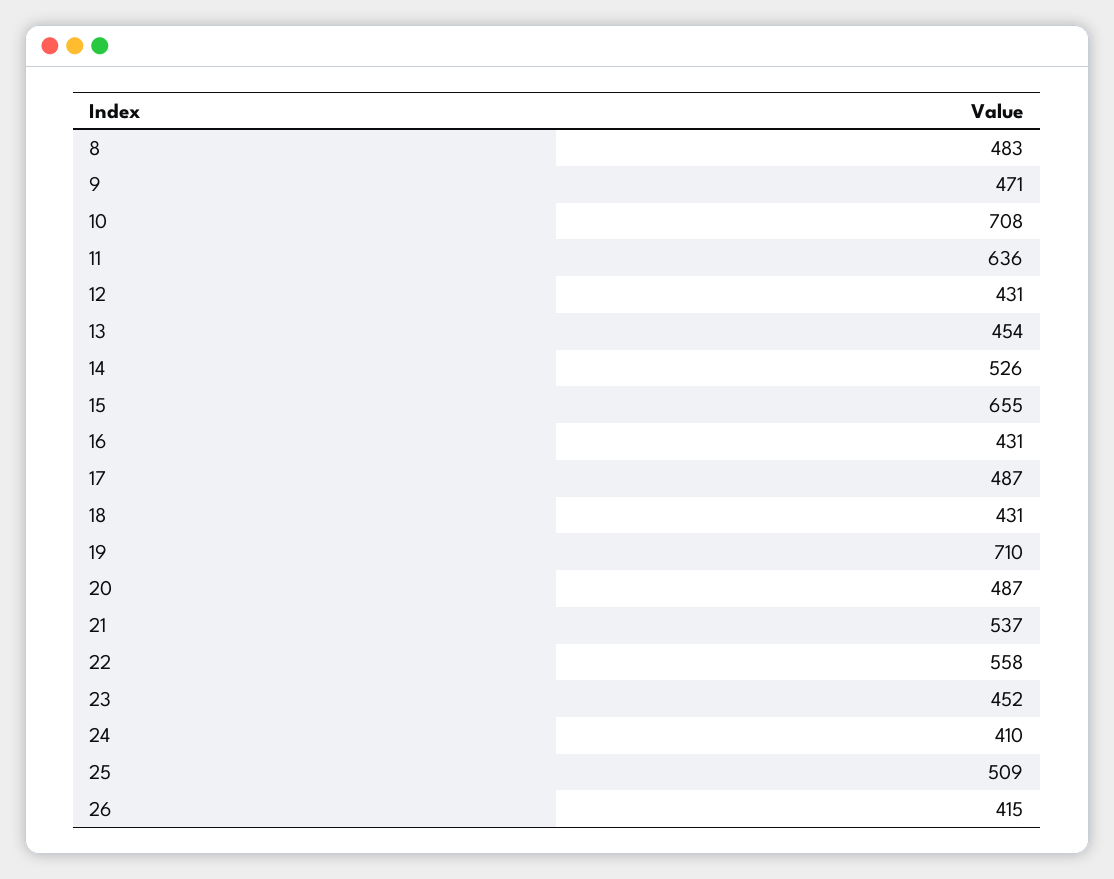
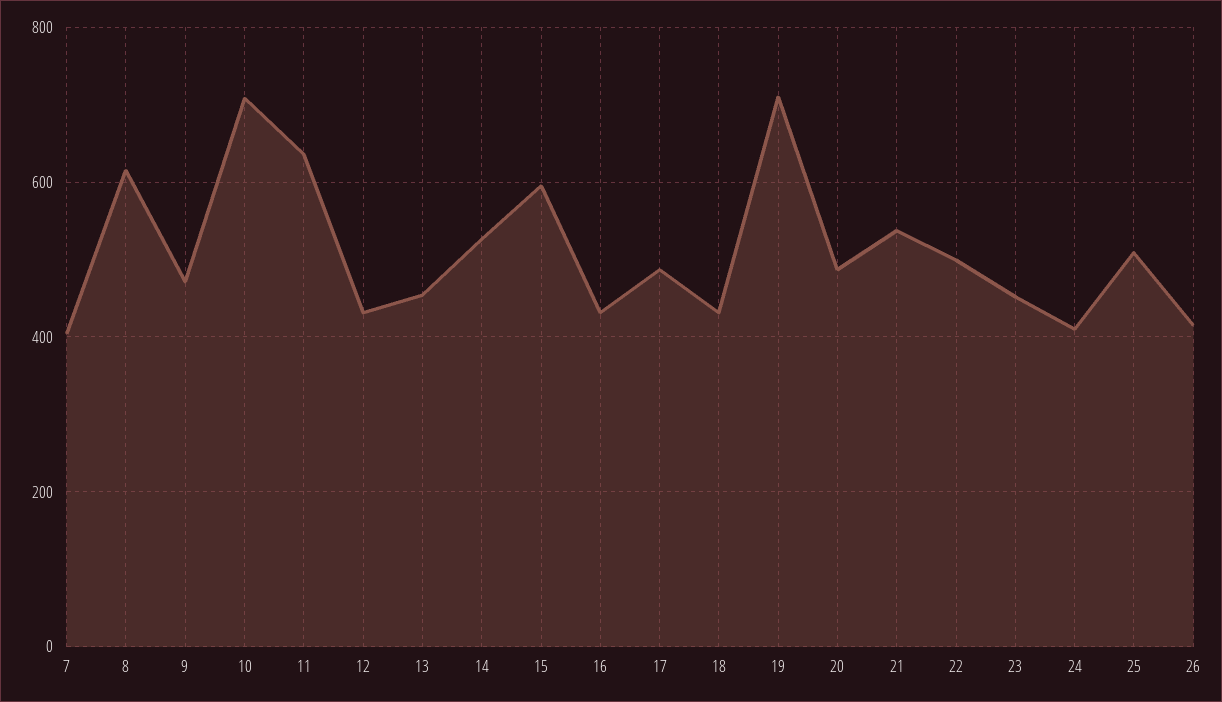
8: 483 -> 620
15: 655 -> 600
22: 558 -> 500
7: none -> 400

